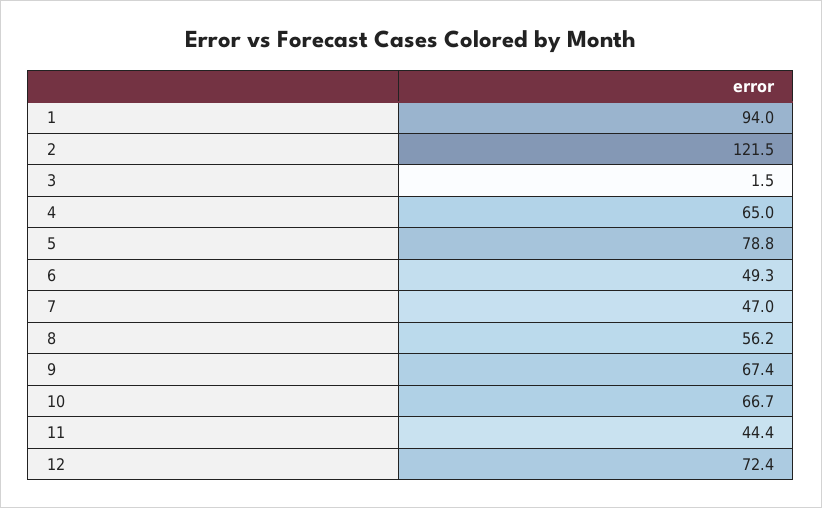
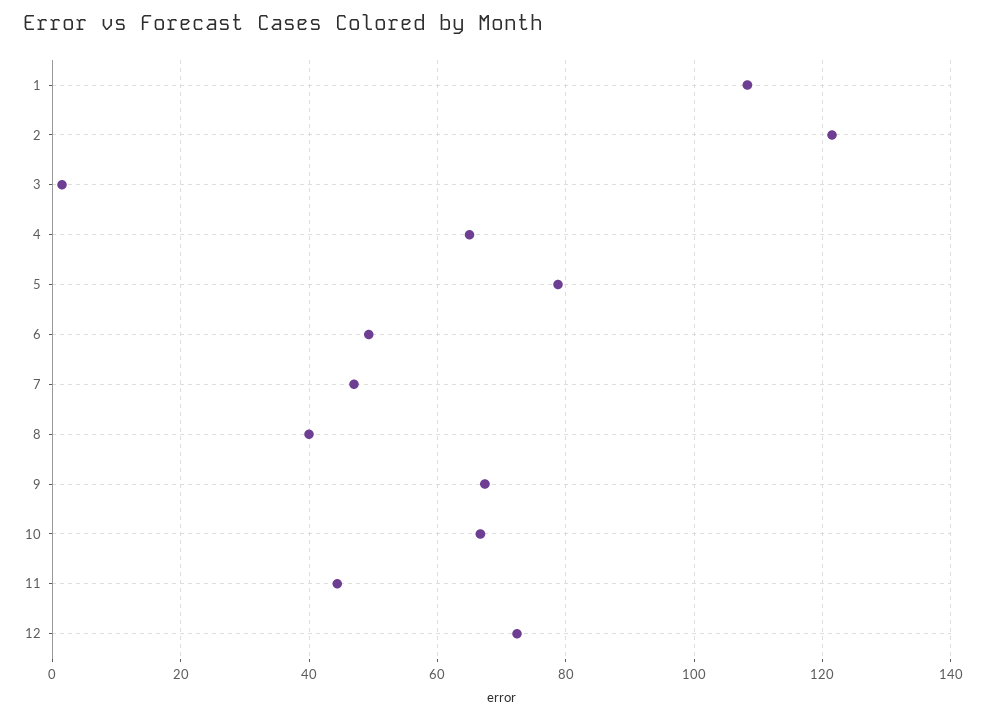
1: 94 -> 108
8: 56.2 -> 40

